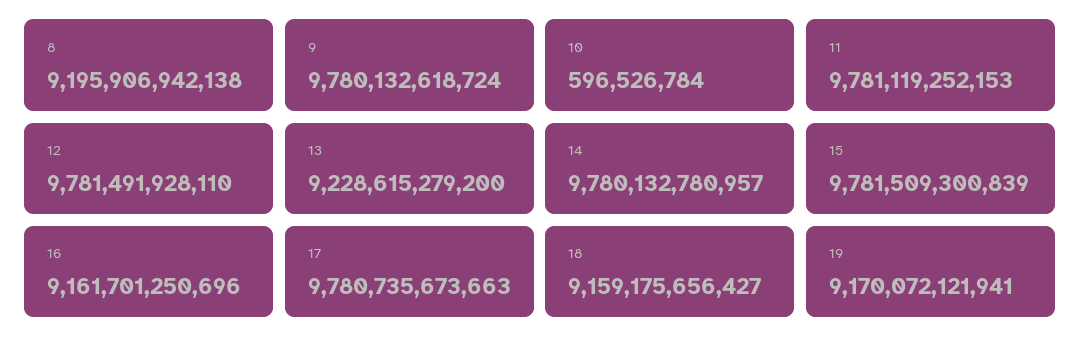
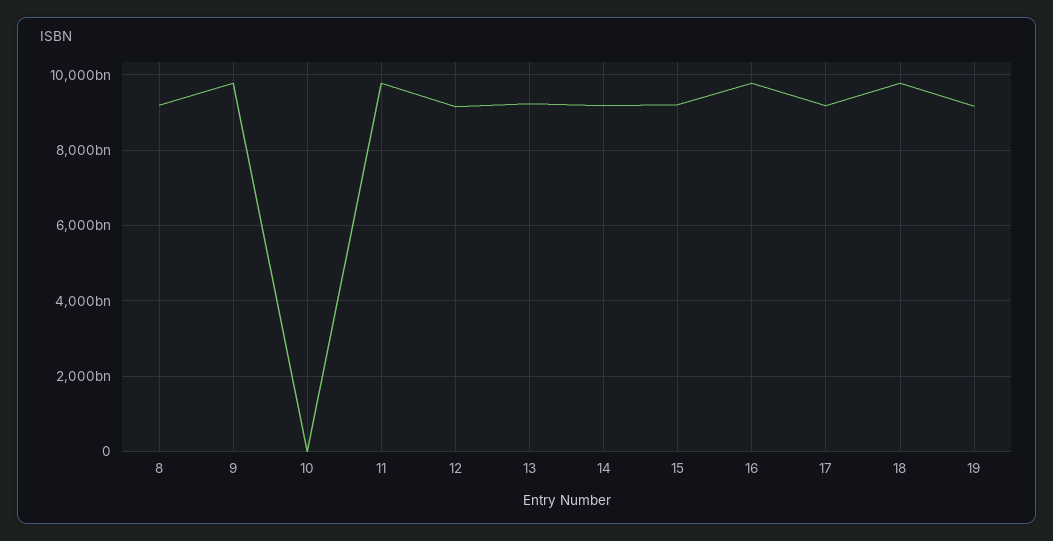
12: 9781491928110 -> 9200000000000
14: 9780132780957 -> 9200000000000
15: 9781509300839 -> 9200000000000
16: 9161701250696 -> 9800000000000
17: 9780735673663 -> 9200000000000
18: 9159175656427 -> 9800000000000

